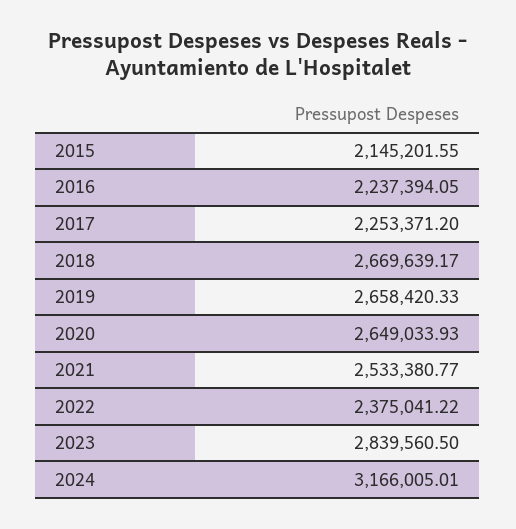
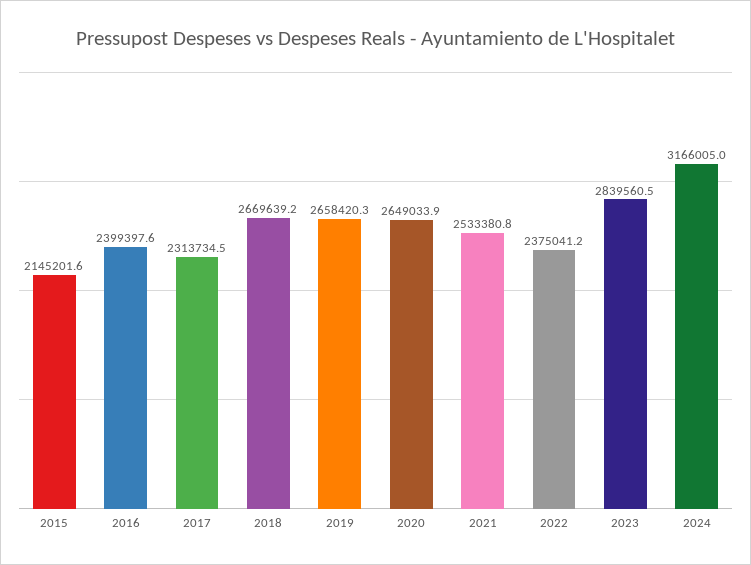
2016: 2237394.05 -> 2399397.6
2017: 2253371.2 -> 2313734.5

